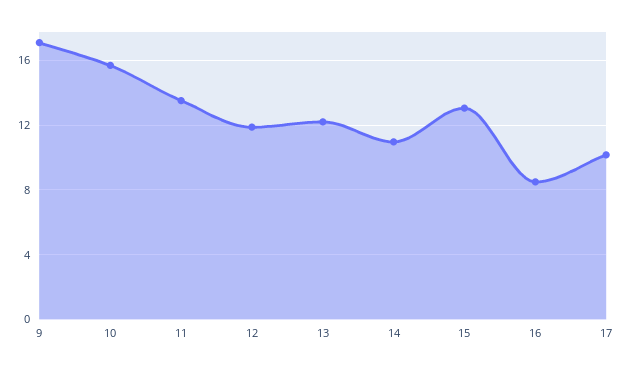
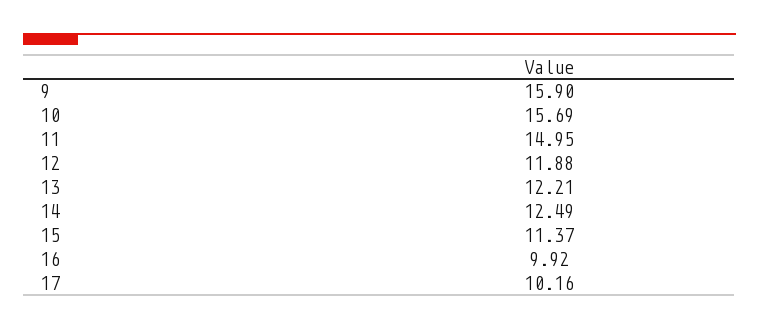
9: 17 -> 15.9
11: 13.5 -> 14.95
14: 11 -> 12.49
15: 13 -> 11.37
16: 8.5 -> 9.92

